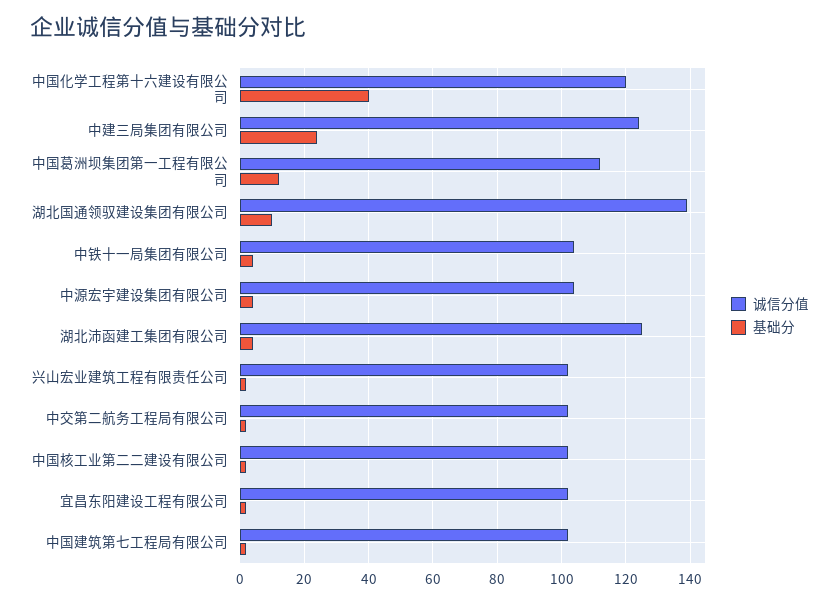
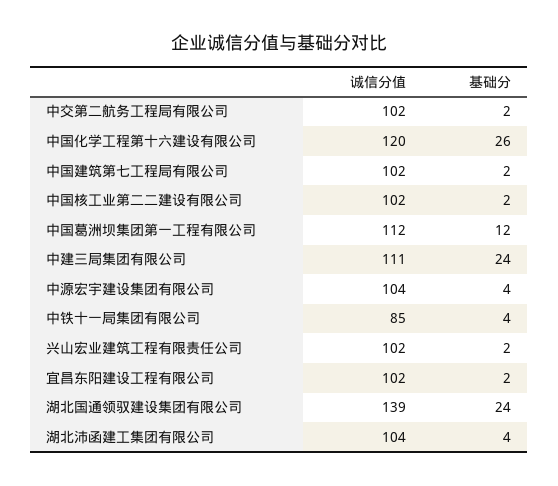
基础分, 中国化学工程第十六建设有限公司: 40 -> 26
诚信分值, 中建三局集团有限公司: 125 -> 111
基础分, 湖北国通领驭建设集团有限公司: 10 -> 24
诚信分值, 中铁十一局集团有限公司: 105 -> 85
诚信分值, 湖北沛函建工集团有限公司: 125 -> 104

